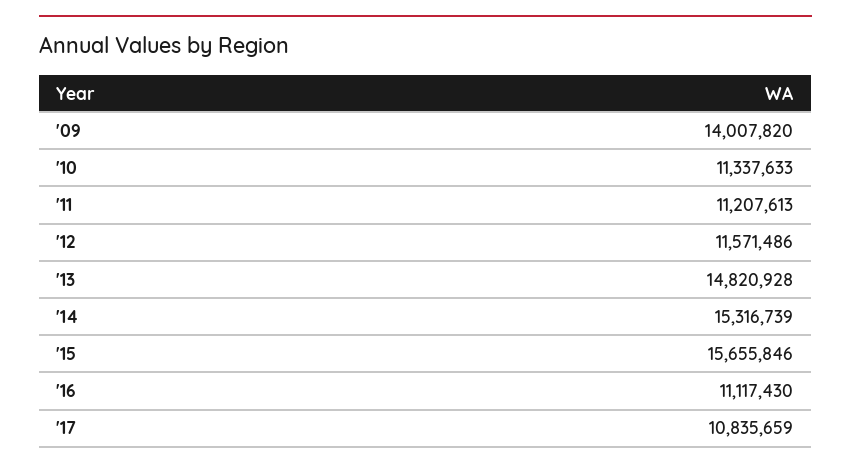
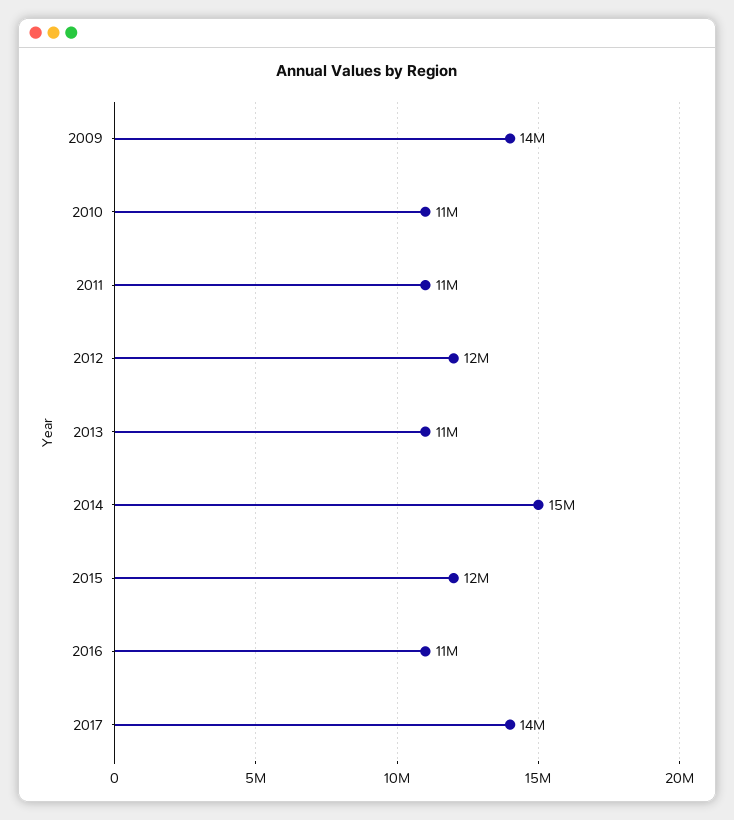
'13: 14820928 -> 11000000
'15: 15655846 -> 12000000
'17: 10835659 -> 14000000

